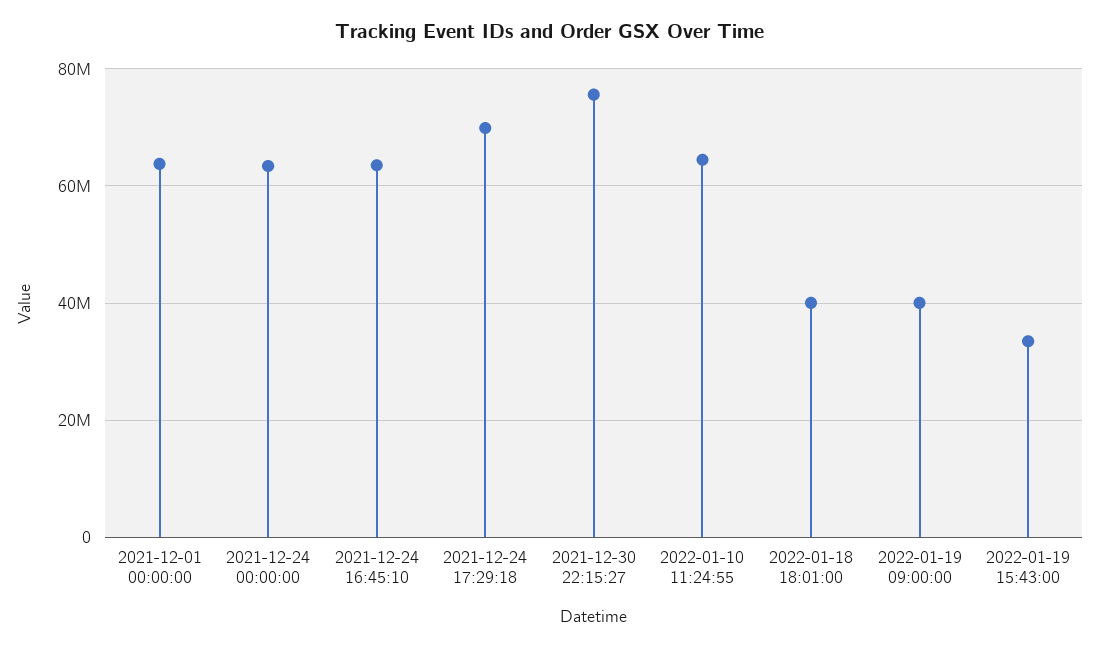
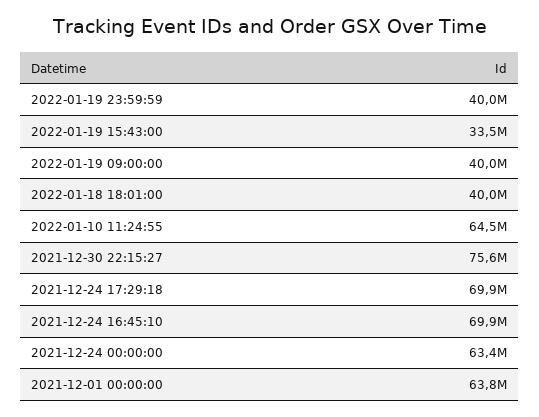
2021-12-24 16:45:10: 64000000 -> 69900000
2022-01-19 23:59:59: none -> 40000000

